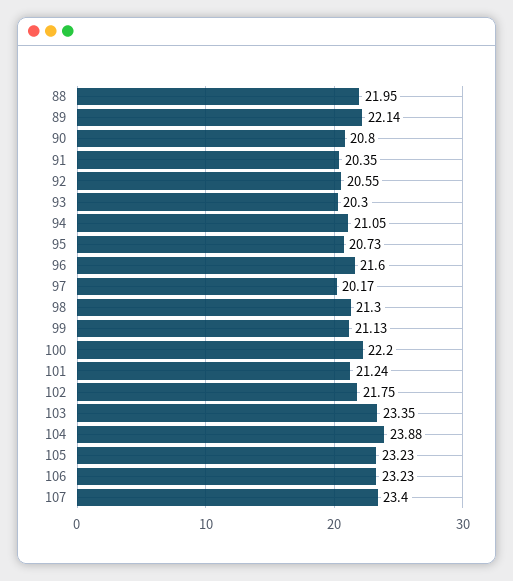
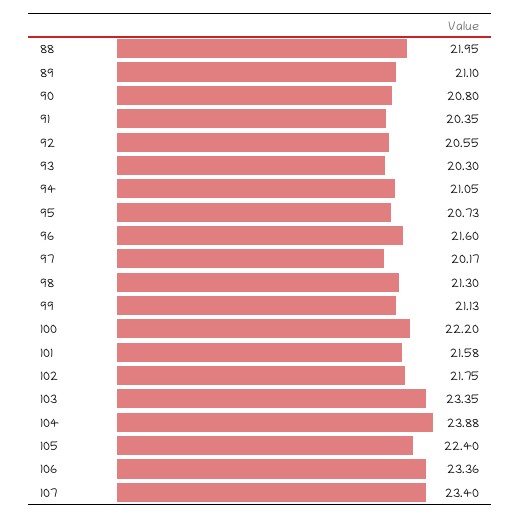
89: 22.14 -> 21.1
101: 21.24 -> 21.58
105: 23.23 -> 22.4
106: 23.23 -> 23.36

